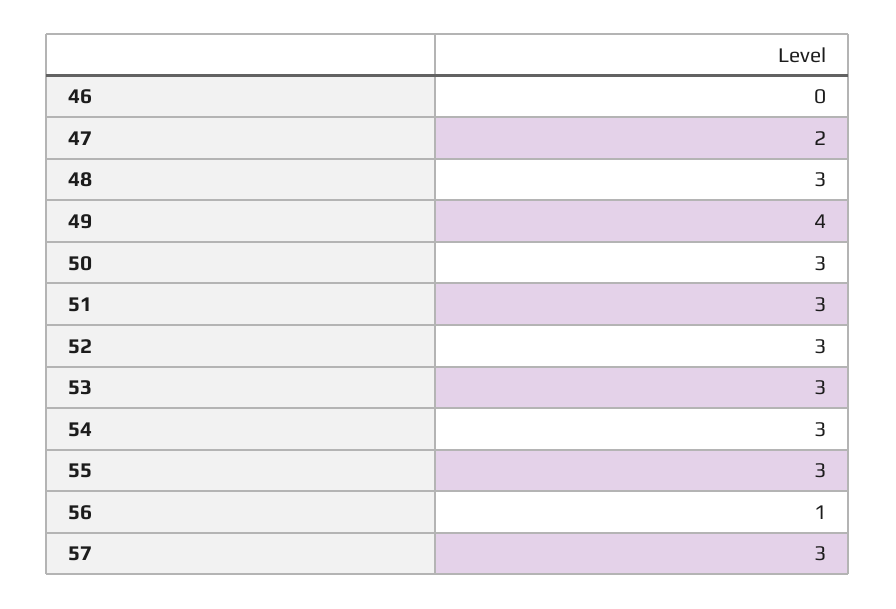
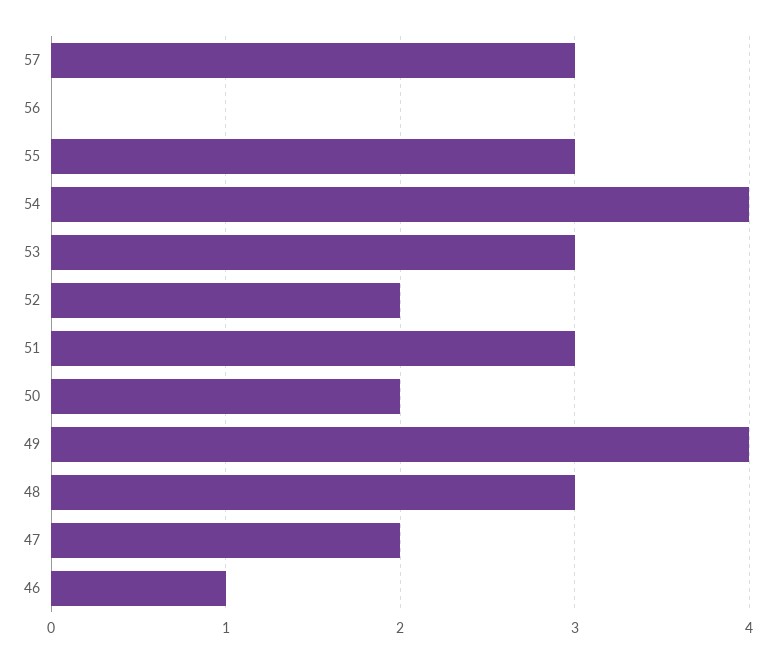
46: 0 -> 1
50: 3 -> 2
52: 3 -> 2
54: 3 -> 4
56: 1 -> 0

